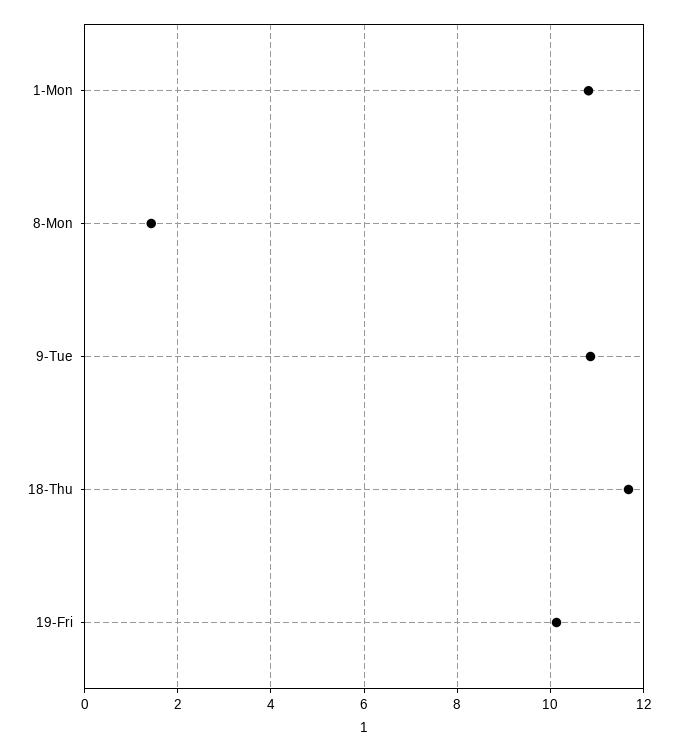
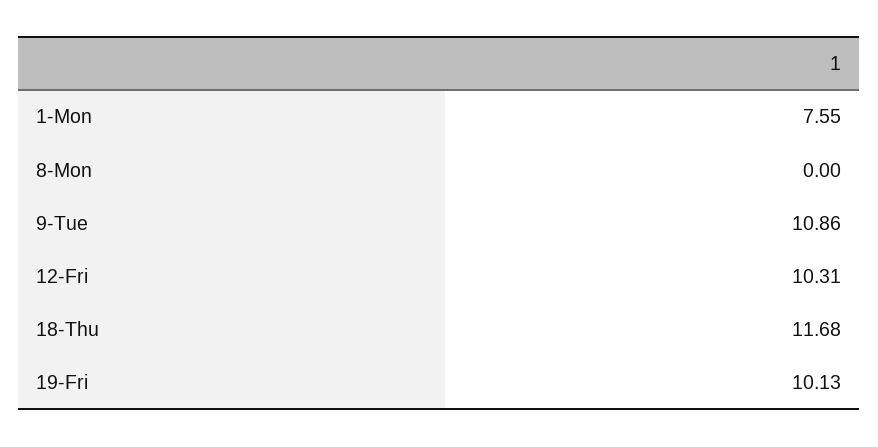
1-Mon: 10.8 -> 7.55
8-Mon: 1.4 -> 0
12-Fri: none -> 10.31

